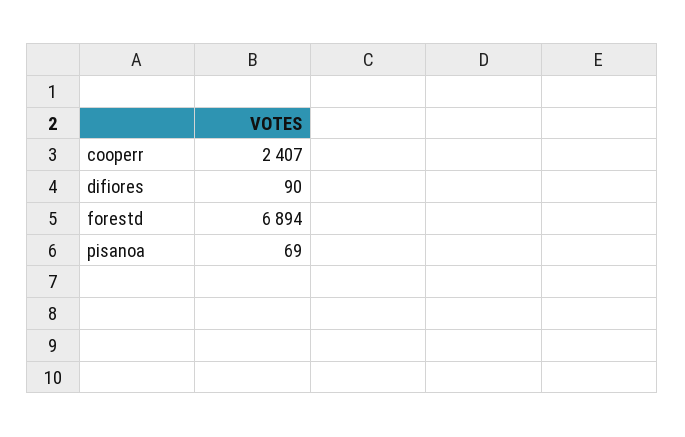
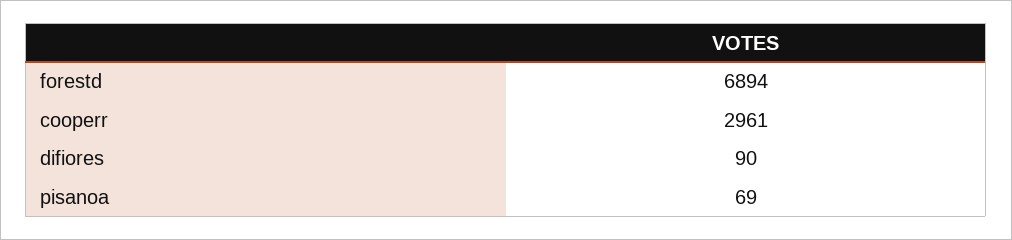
cooperr: 2407 -> 2961

